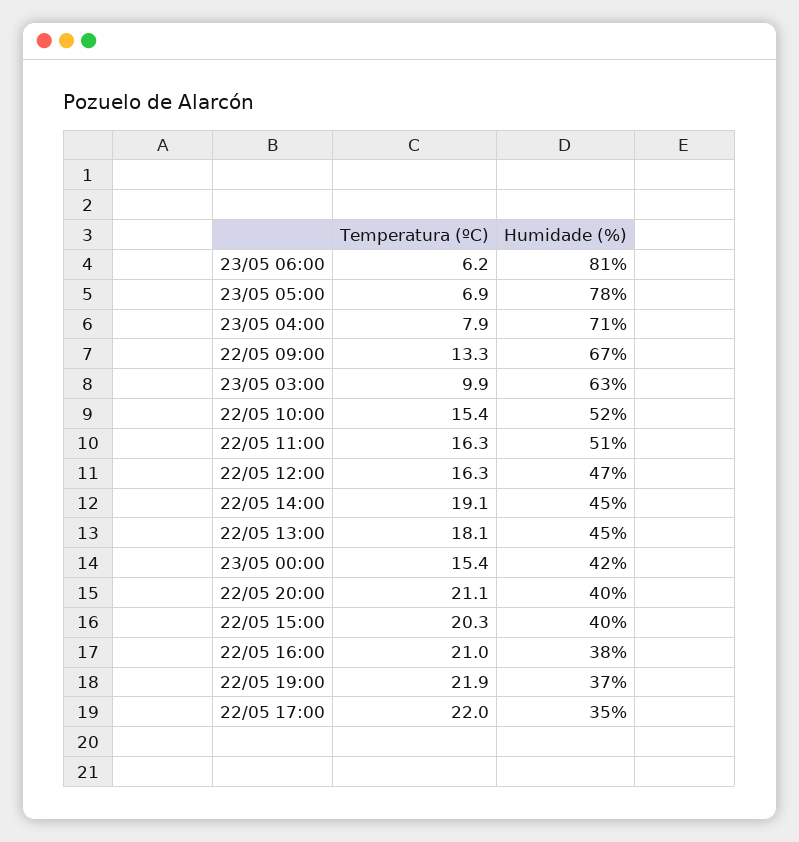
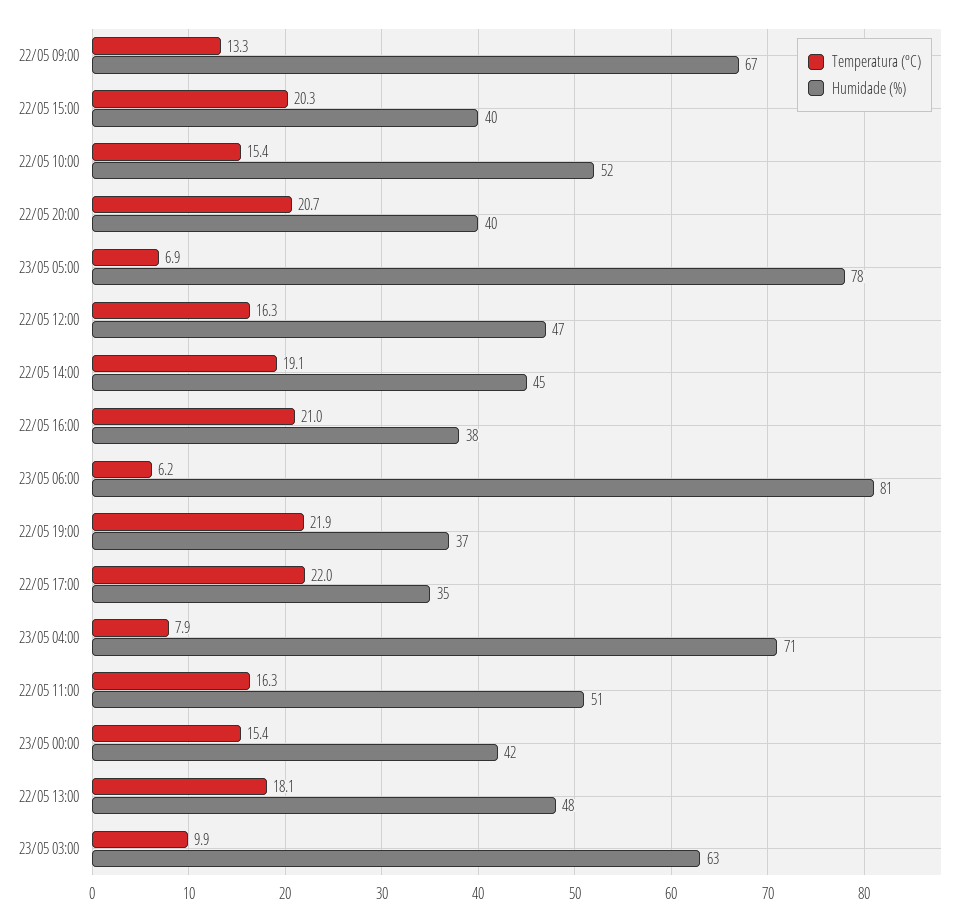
Humidade (%), 22/05 13:00: 45 -> 48
Temperatura (ºC), 22/05 20:00: 21.1 -> 20.7

